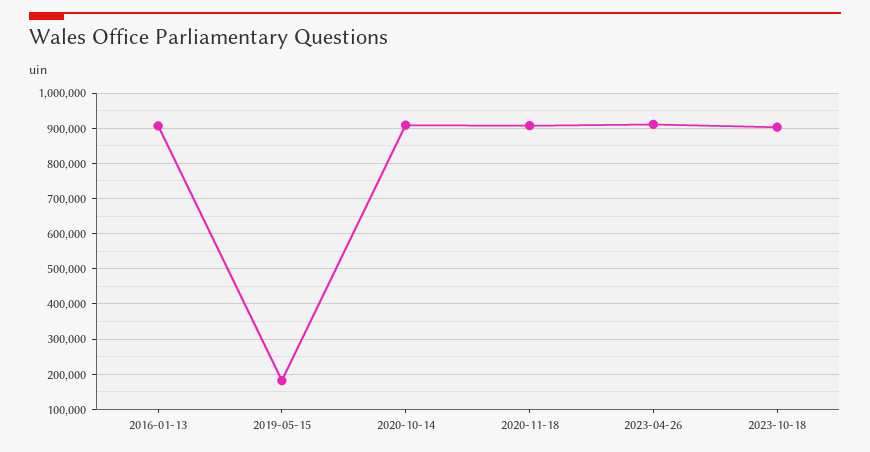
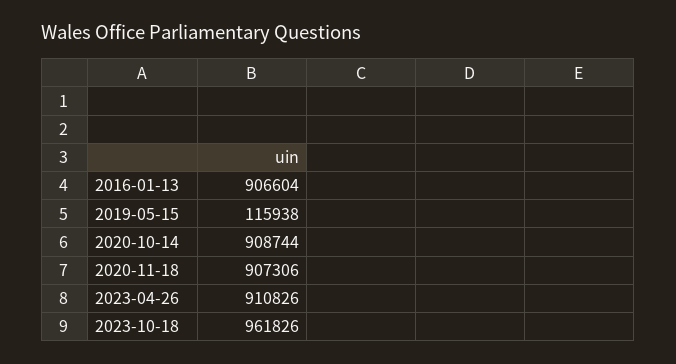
2019-05-15: 180000 -> 115938
2023-10-18: 900000 -> 961826

